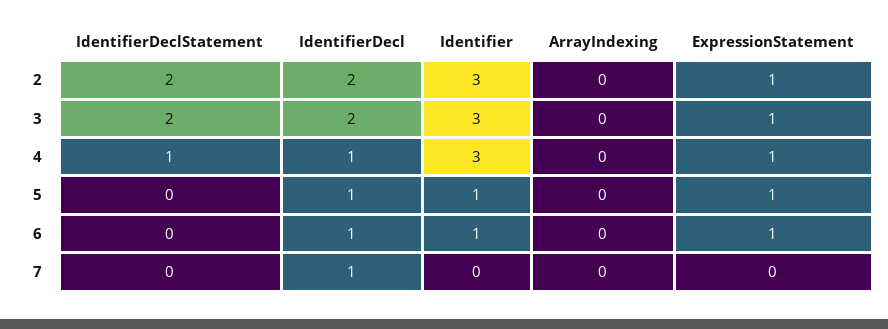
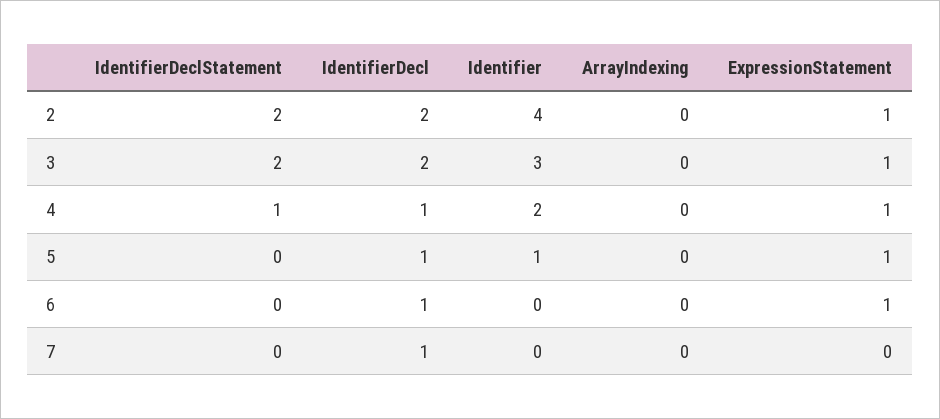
Identifier, 2: 3 -> 4
Identifier, 4: 3 -> 2
Identifier, 6: 1 -> 0

